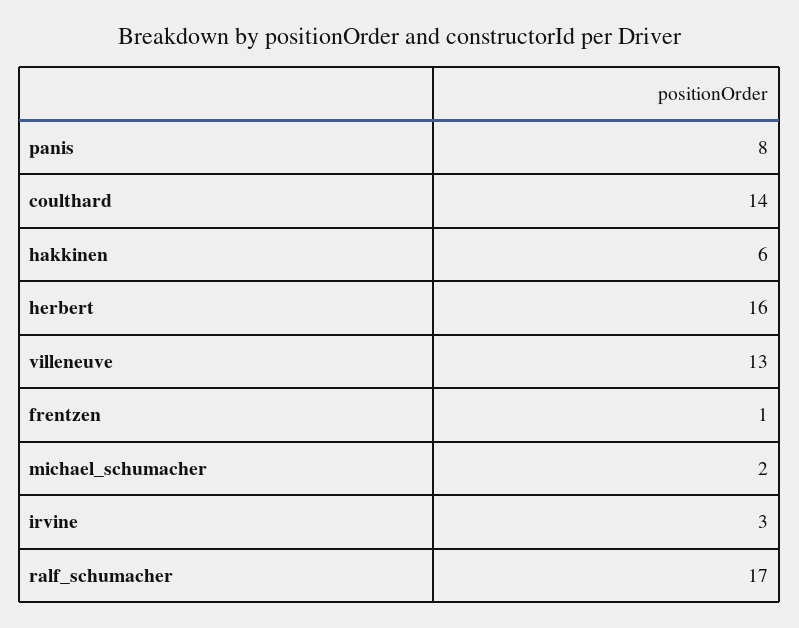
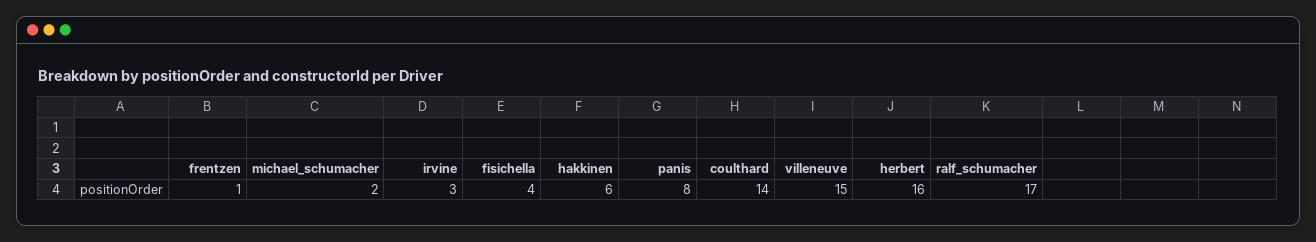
villeneuve: 13 -> 15
fisichella: none -> 4

